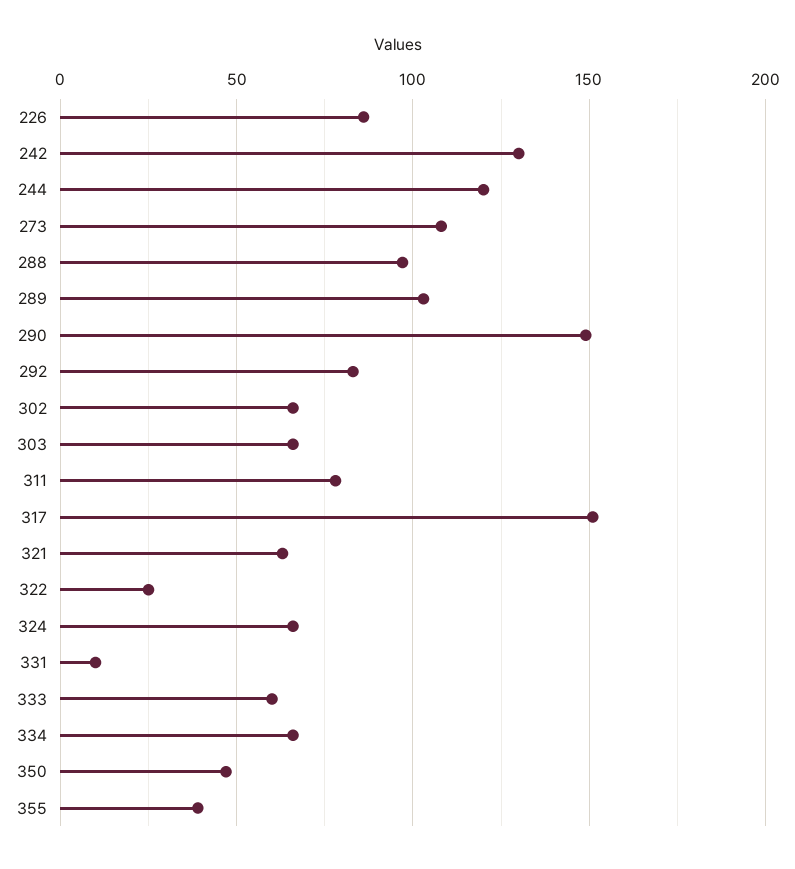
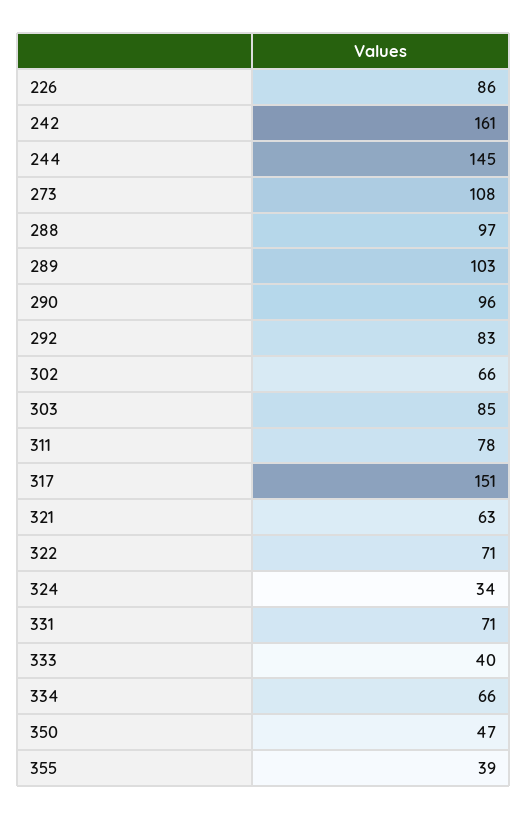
242: 130 -> 161
244: 120 -> 145
290: 150 -> 96
303: 65 -> 85
322: 25 -> 71
324: 65 -> 34
331: 10 -> 71
333: 60 -> 40

